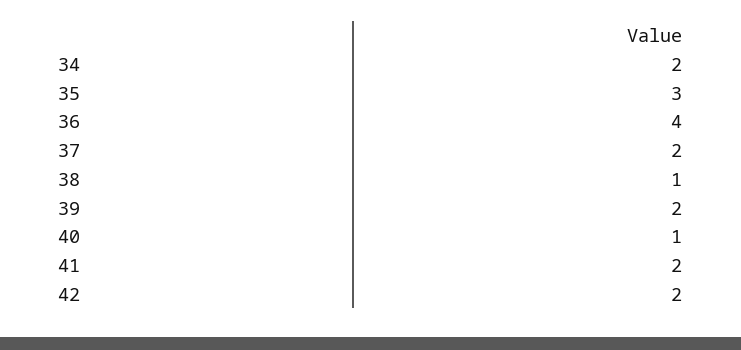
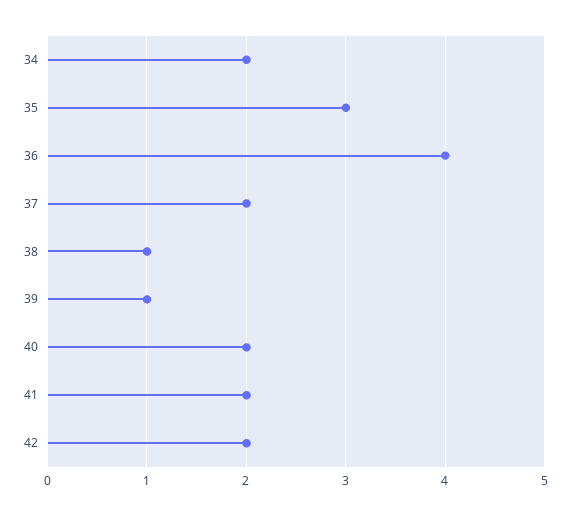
39: 2 -> 1
40: 1 -> 2

